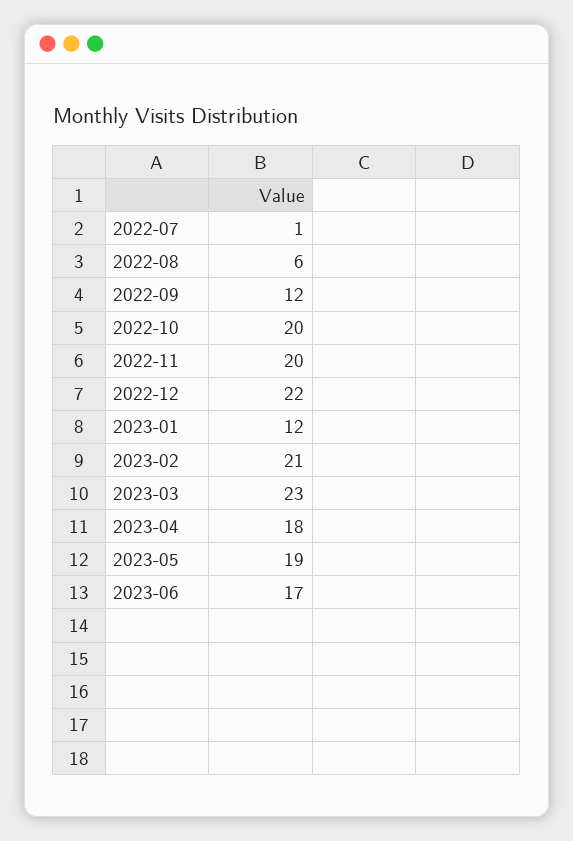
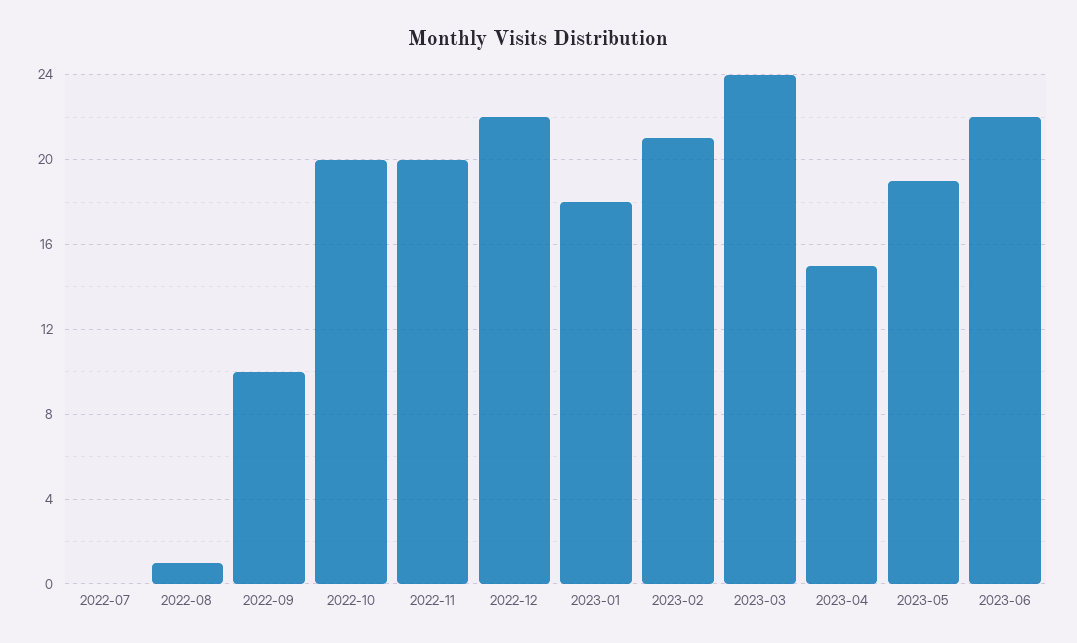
2022-07: 1 -> 0
2022-08: 6 -> 1
2022-09: 12 -> 10
2023-01: 12 -> 18
2023-03: 23 -> 24
2023-04: 18 -> 15
2023-06: 17 -> 22

